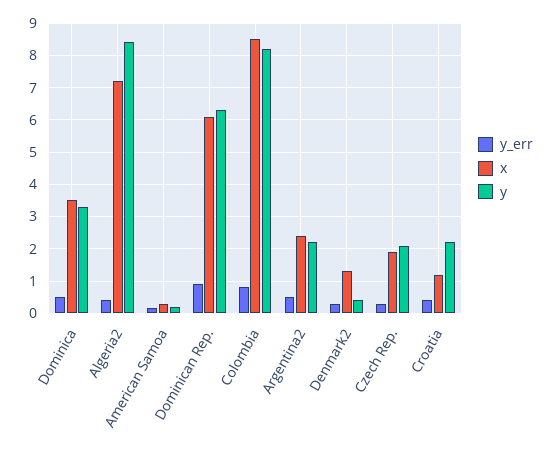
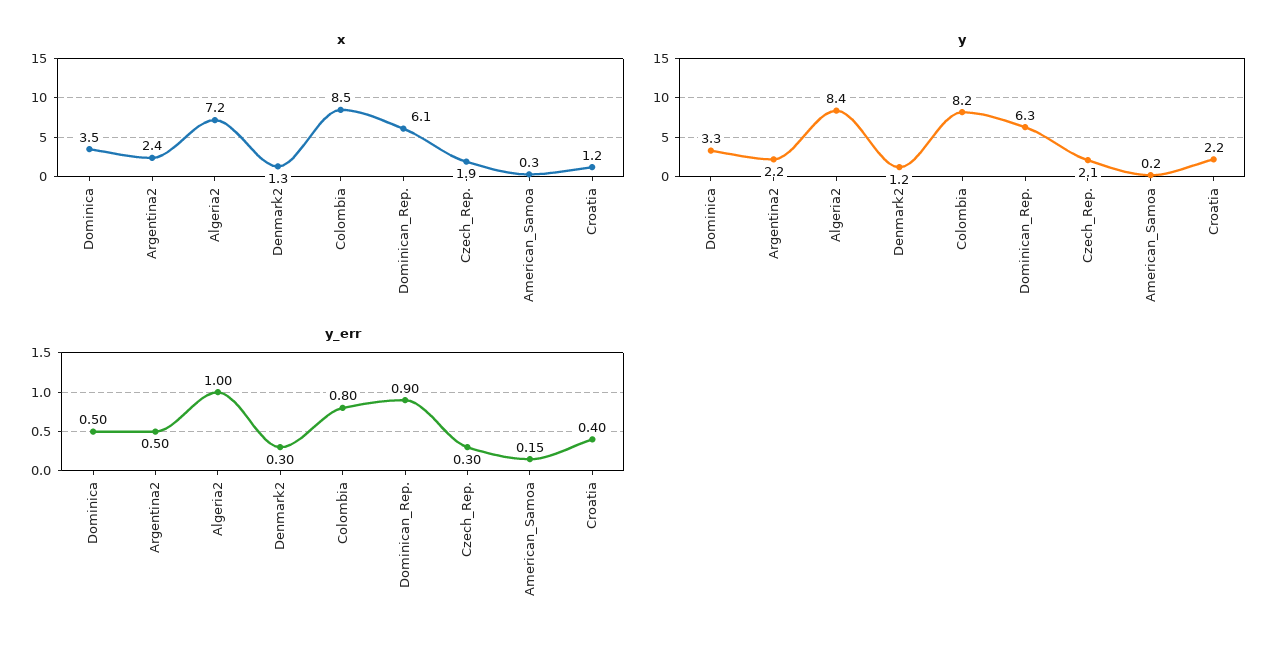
y_err, Algeria2: 0.4 -> 1
y, Denmark2: 0.4 -> 1.2

